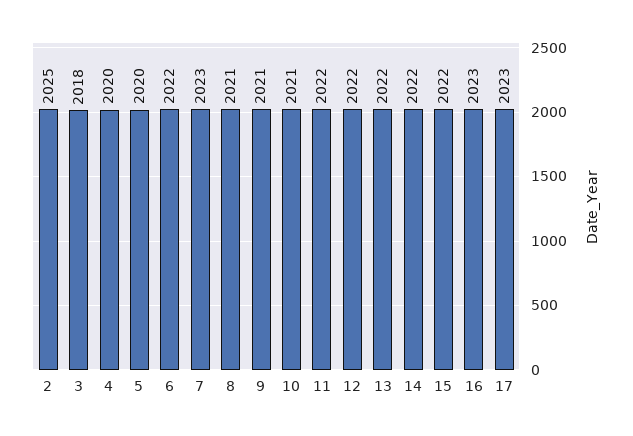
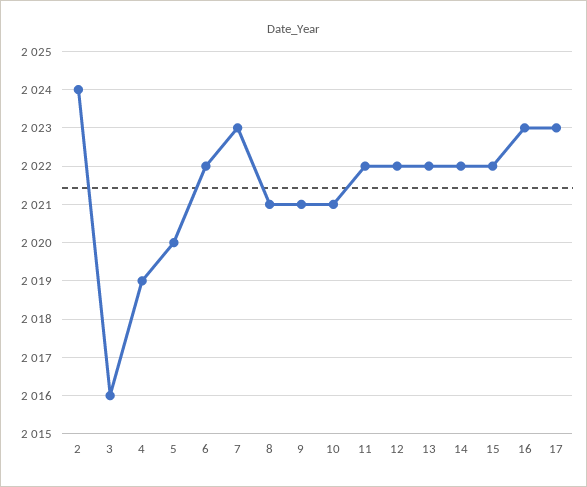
2: 2025 -> 2024
3: 2018 -> 2016
4: 2020 -> 2019

